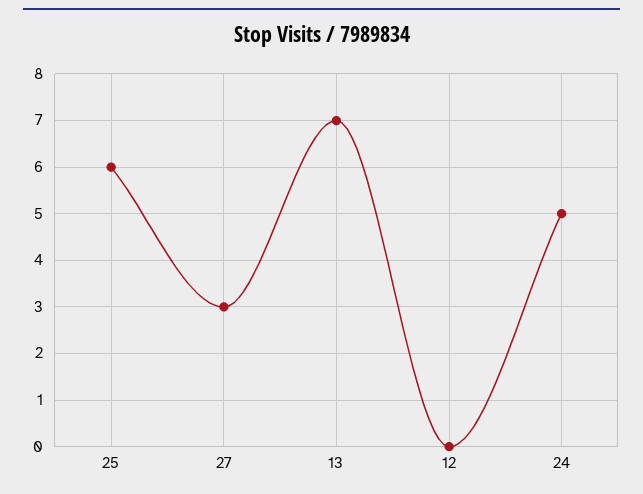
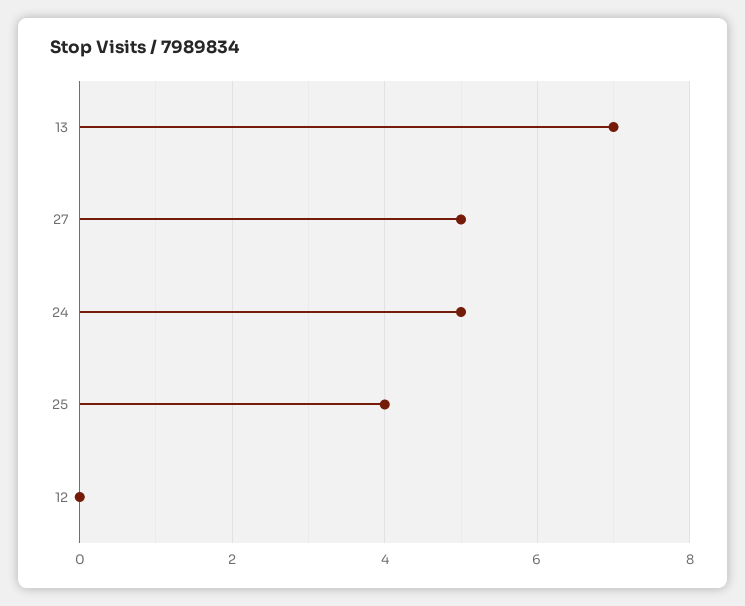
25: 6 -> 4
27: 3 -> 5

